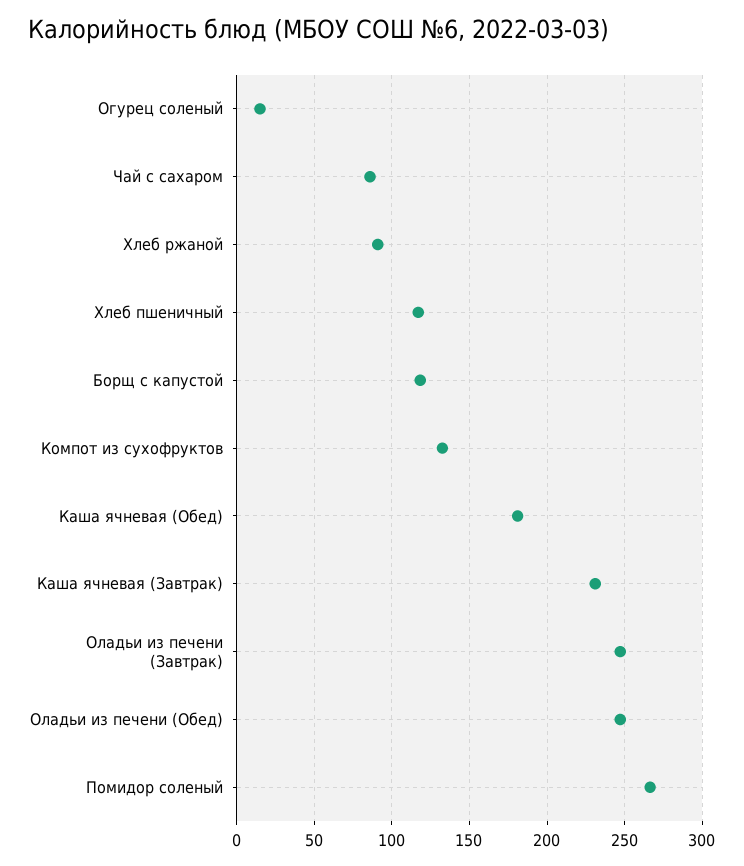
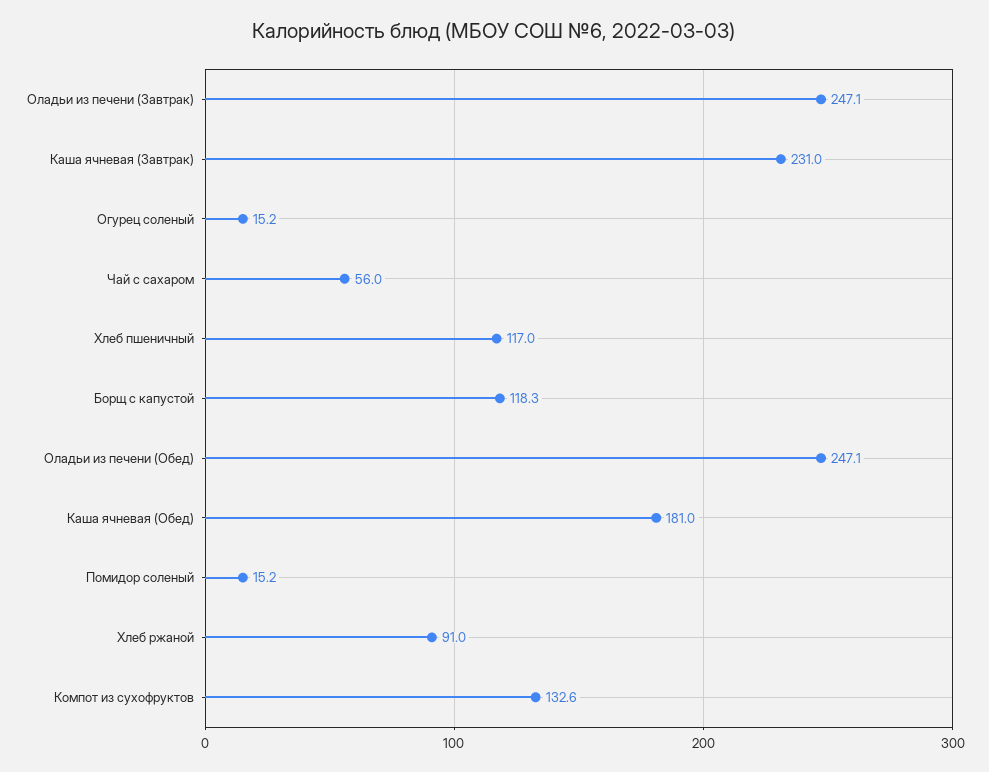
Чай с сахаром: 85 -> 56
Помидор соленый: 265 -> 15.2

